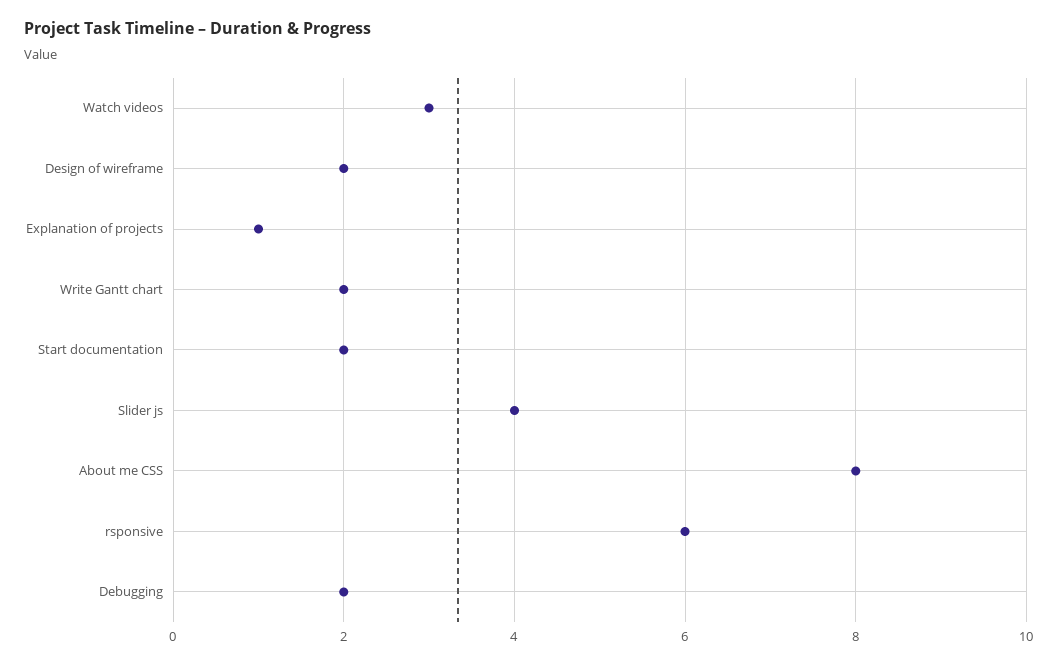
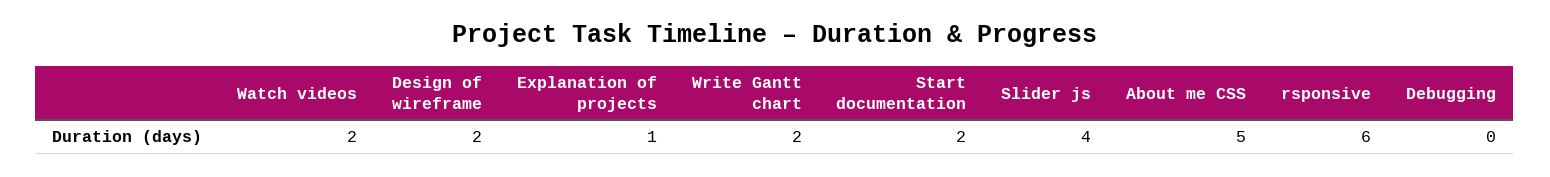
Watch videos: 3 -> 2
About me CSS: 8 -> 5
Debugging: 2 -> 0

